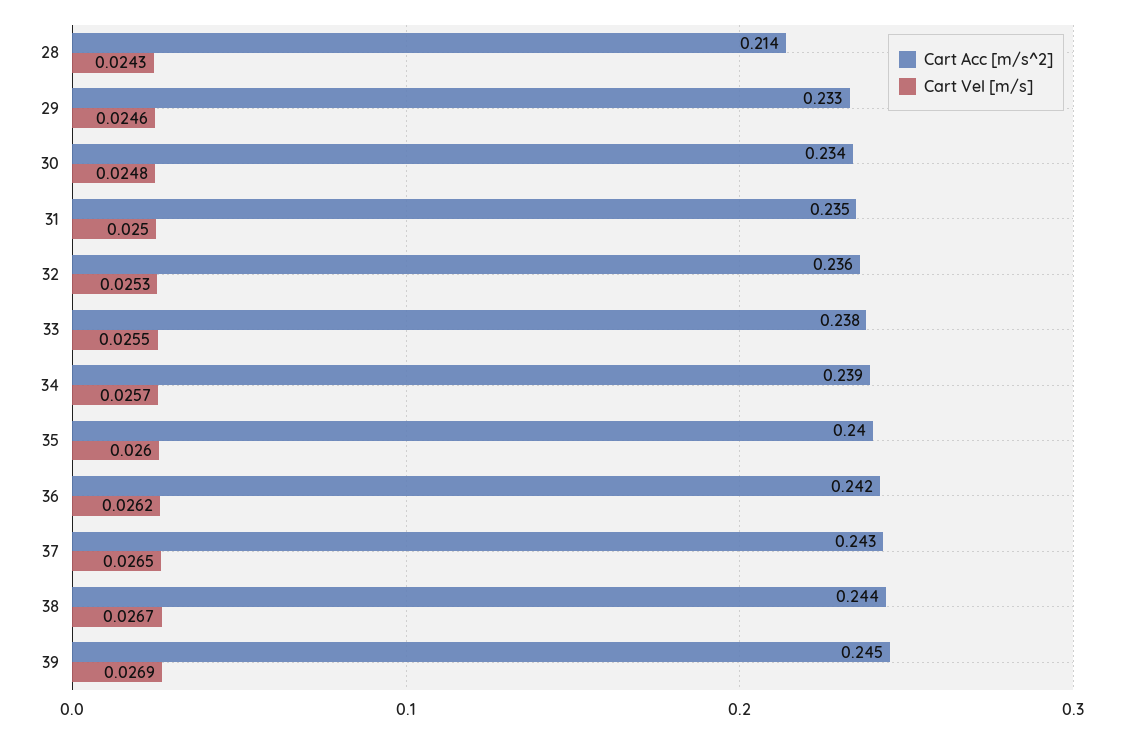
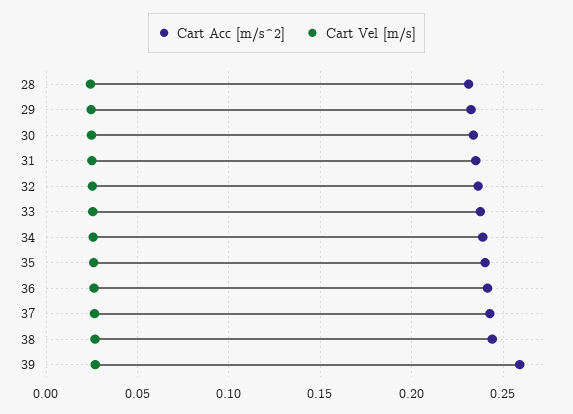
Cart Acc [m/s^2], 28: 0.214 -> 0.23
Cart Acc [m/s^2], 39: 0.245 -> 0.26

